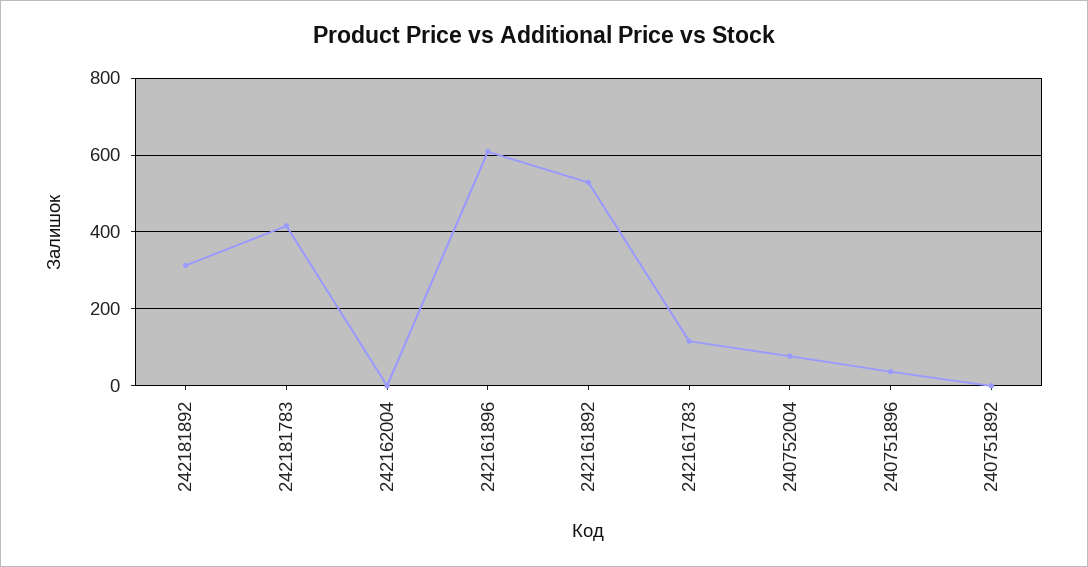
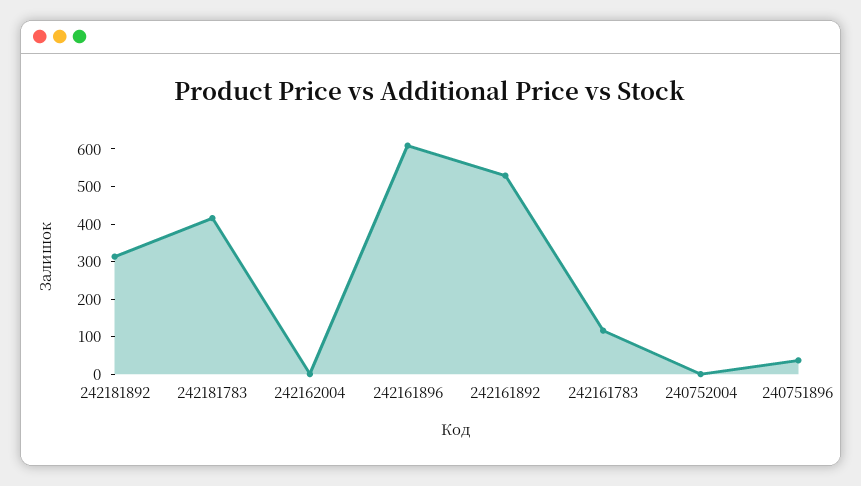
240752004: 80 -> 0
240751892: 0 -> none

